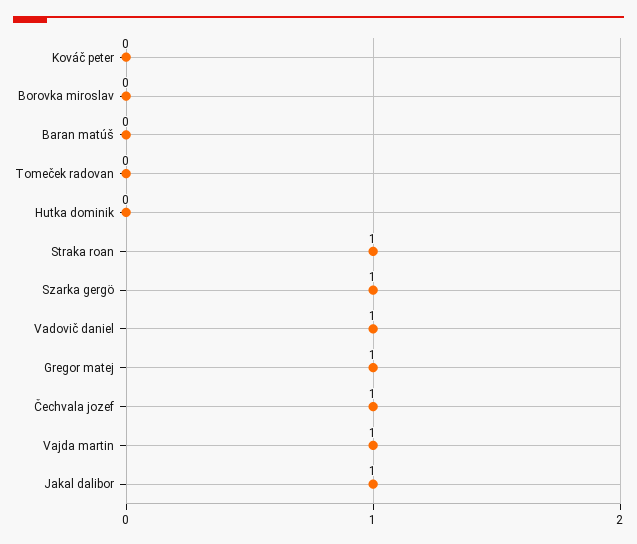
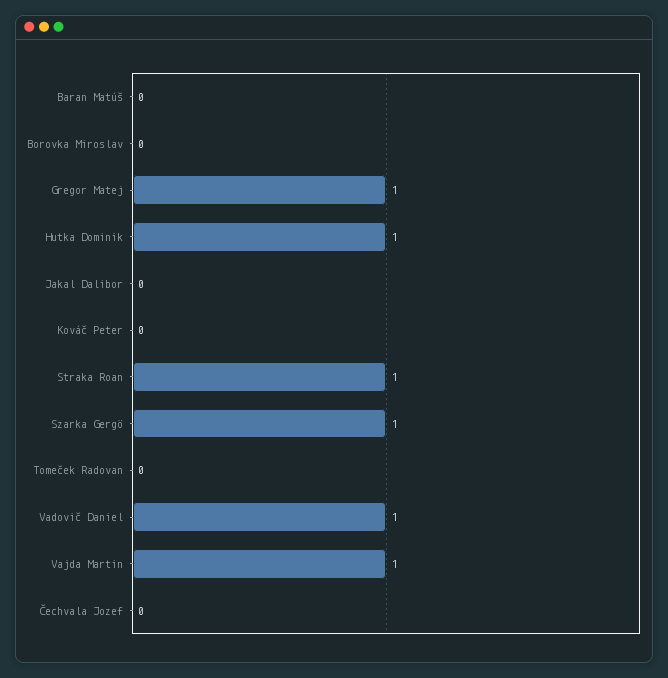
Hutka dominik: 0 -> 1
Čechvala jozef: 1 -> 0
Jakal dalibor: 1 -> 0

